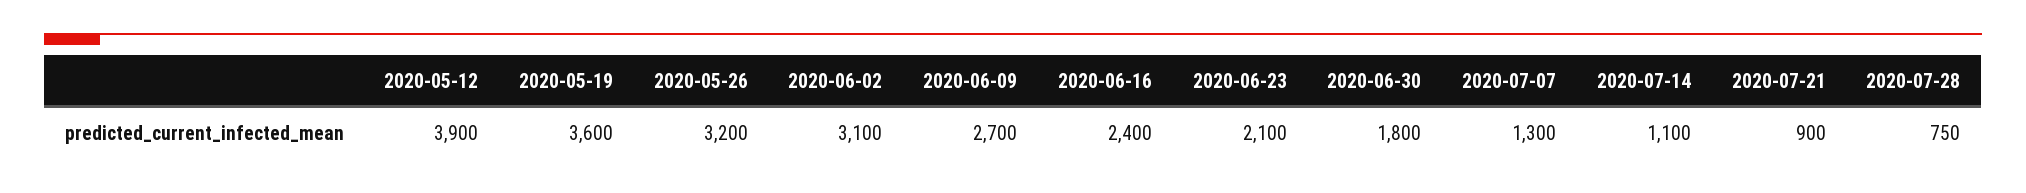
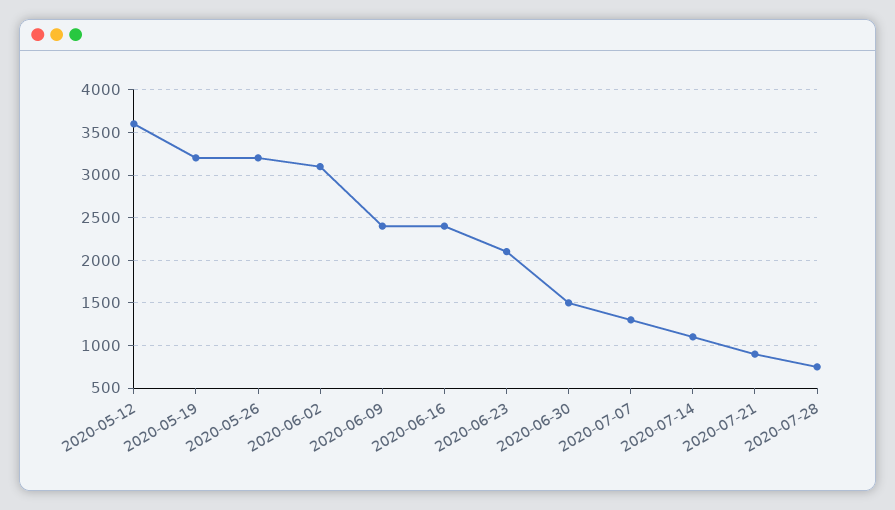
2020-05-12: 3900 -> 3600
2020-05-19: 3600 -> 3200
2020-06-09: 2700 -> 2400
2020-06-30: 1800 -> 1500

